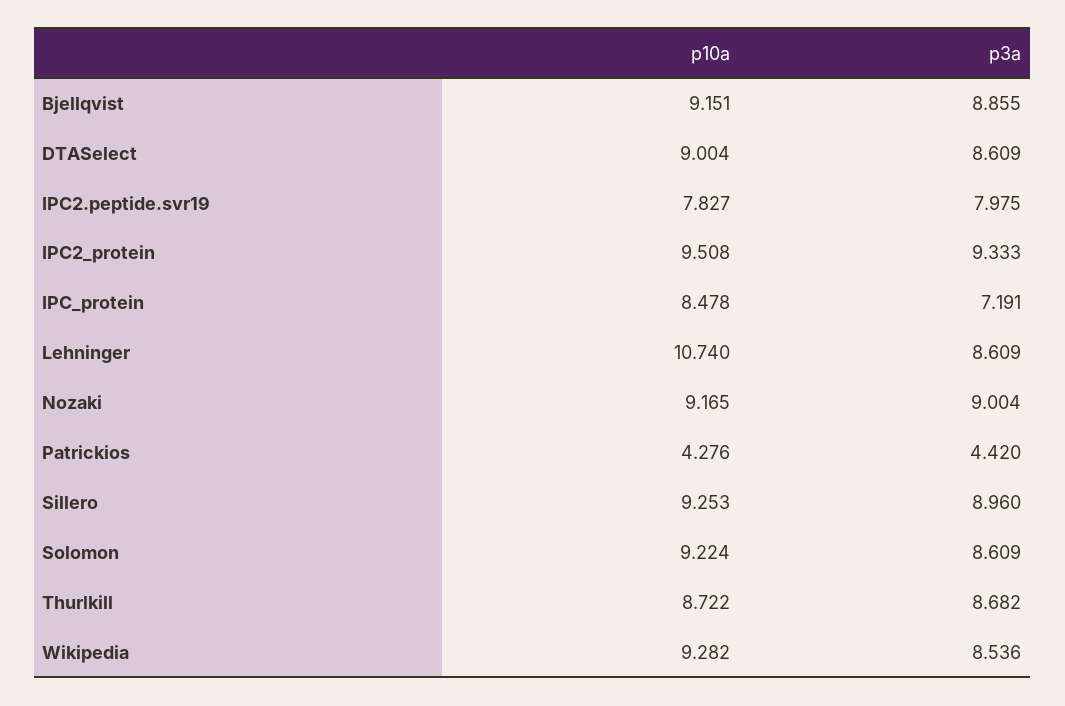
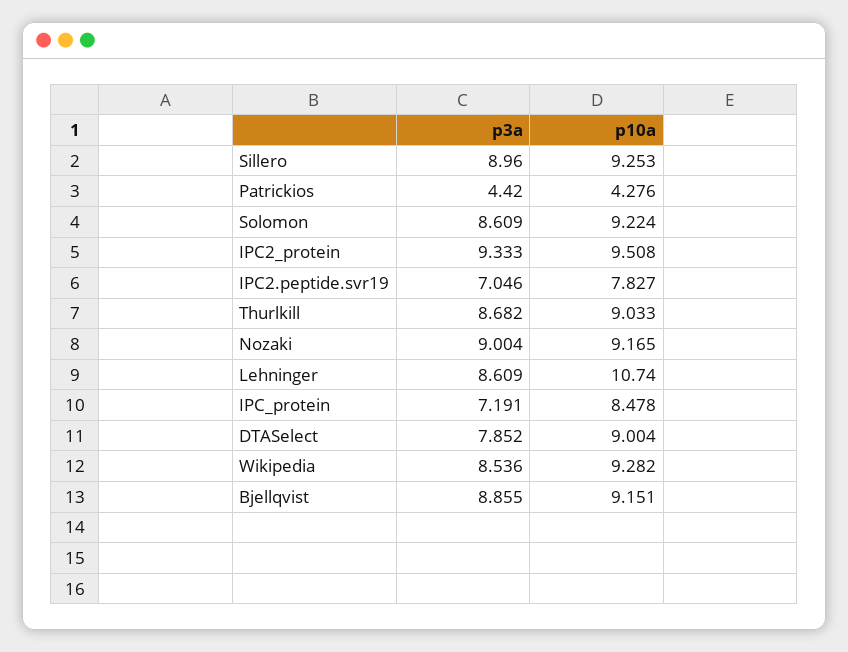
p3a, DTASelect: 8.609 -> 7.852
p3a, IPC2.peptide.svr19: 7.975 -> 7.046
p10a, Thurlkill: 8.722 -> 9.033

